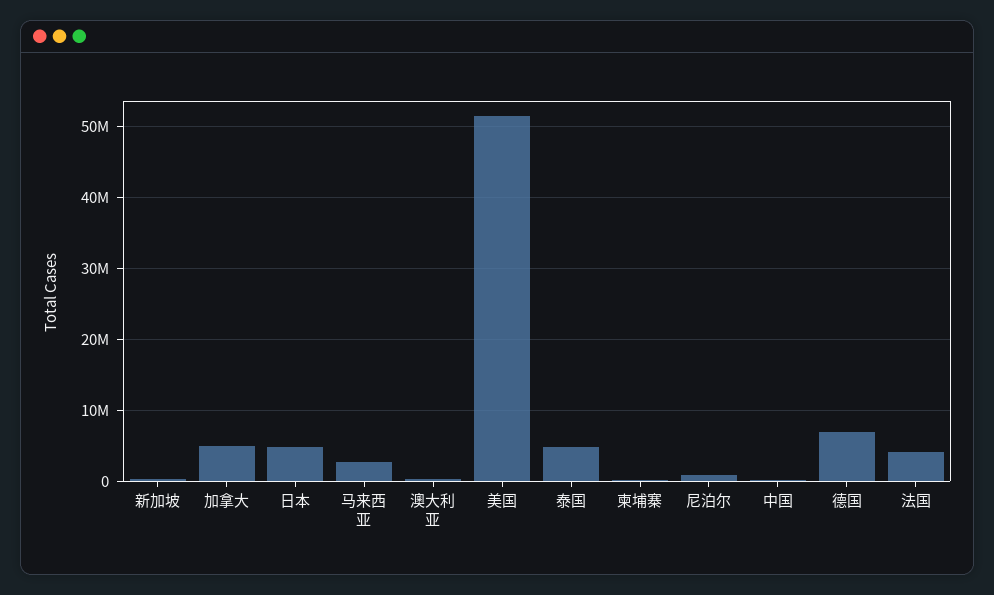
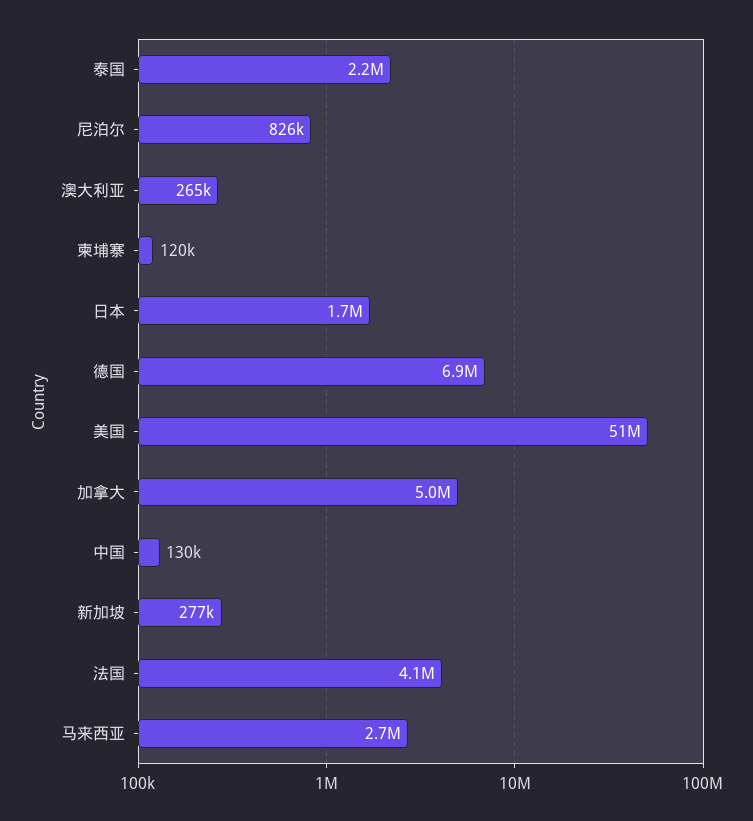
日本: 5000000 -> 1700000
泰国: 5000000 -> 2200000

